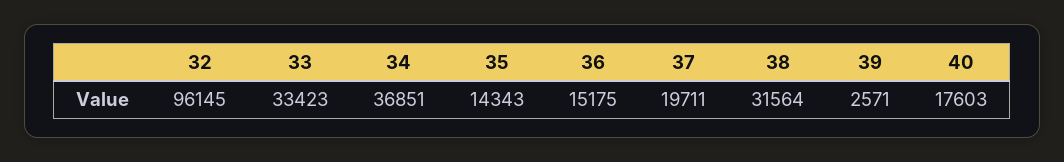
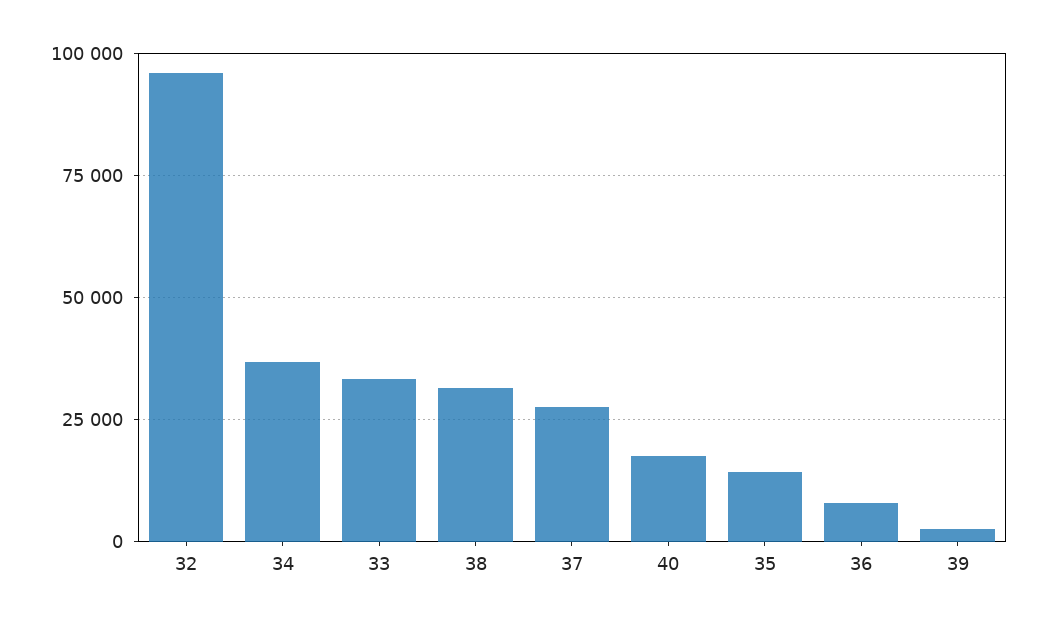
36: 15175 -> 7500
37: 19711 -> 27500

